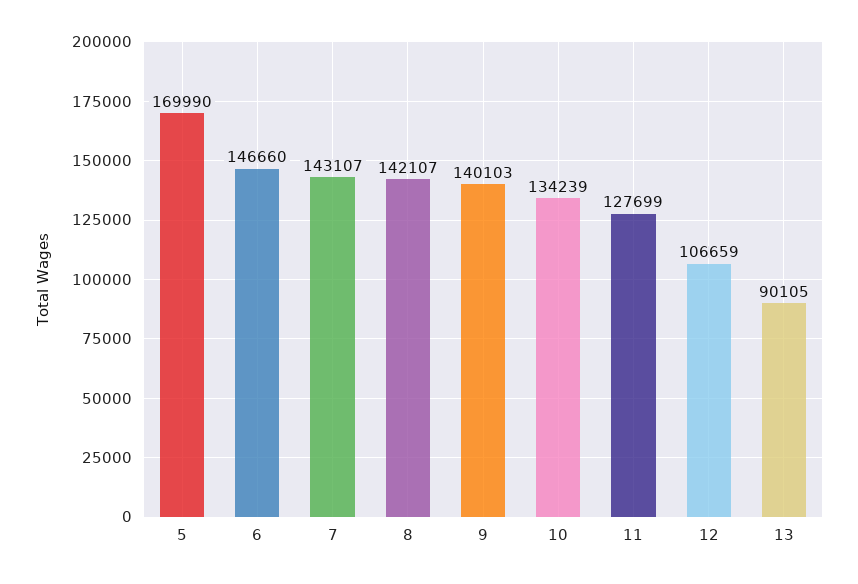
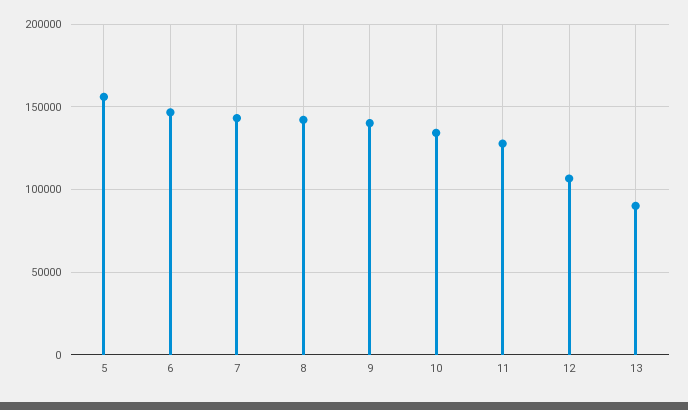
5: 169990 -> 155000

